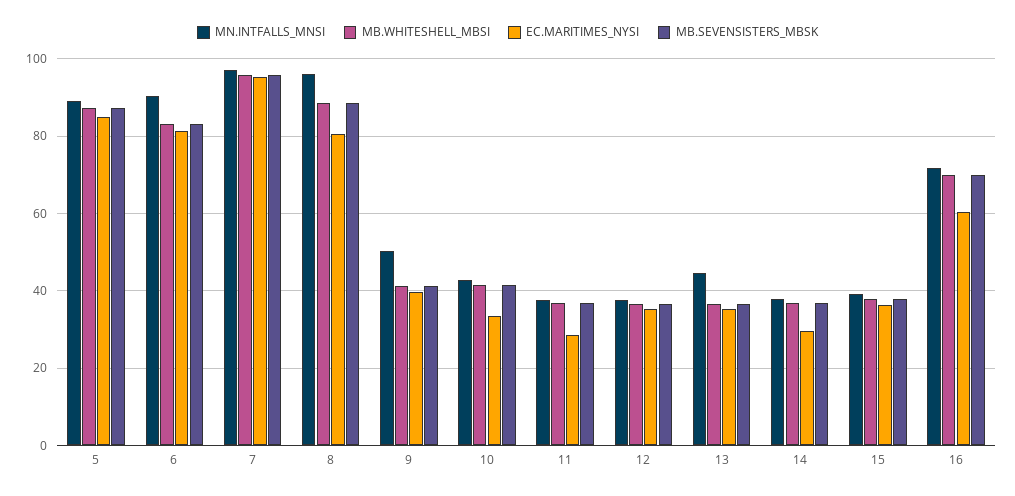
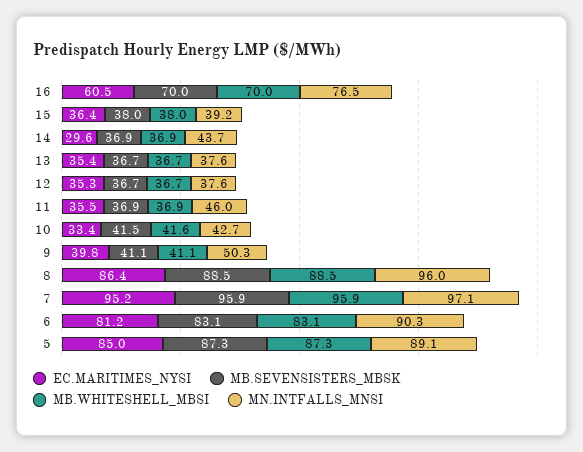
EC.MARITIMES_NYSI, 8: 80 -> 86.4
MN.INTFALLS_MNSI, 11: 38 -> 46
EC.MARITIMES_NYSI, 11: 28 -> 35.5
MN.INTFALLS_MNSI, 13: 44 -> 37.6
MN.INTFALLS_MNSI, 14: 38 -> 43.7
MN.INTFALLS_MNSI, 16: 72 -> 76.5

